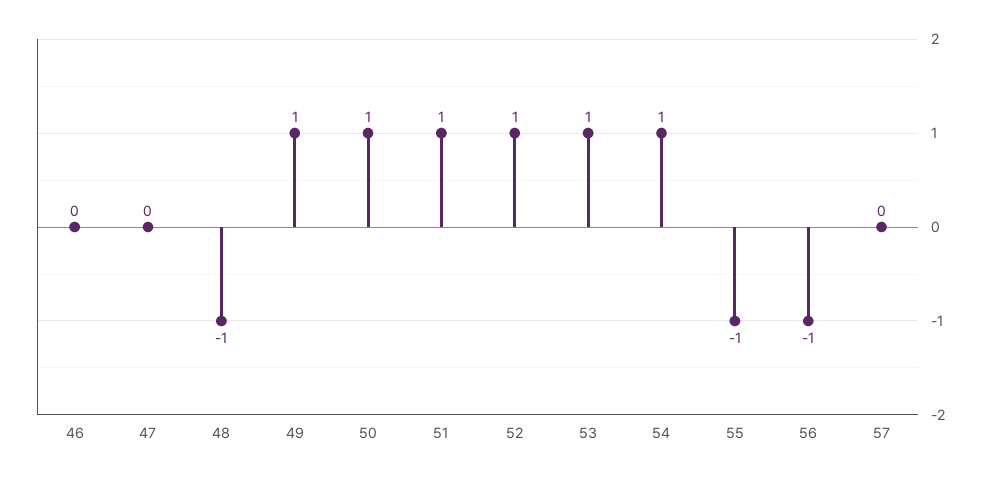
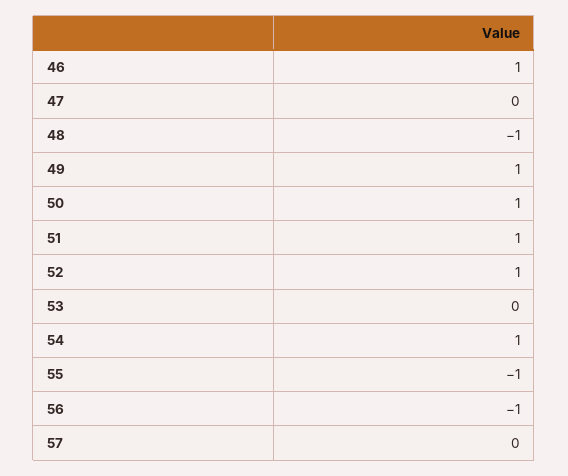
46: 0 -> 1
53: 1 -> 0

